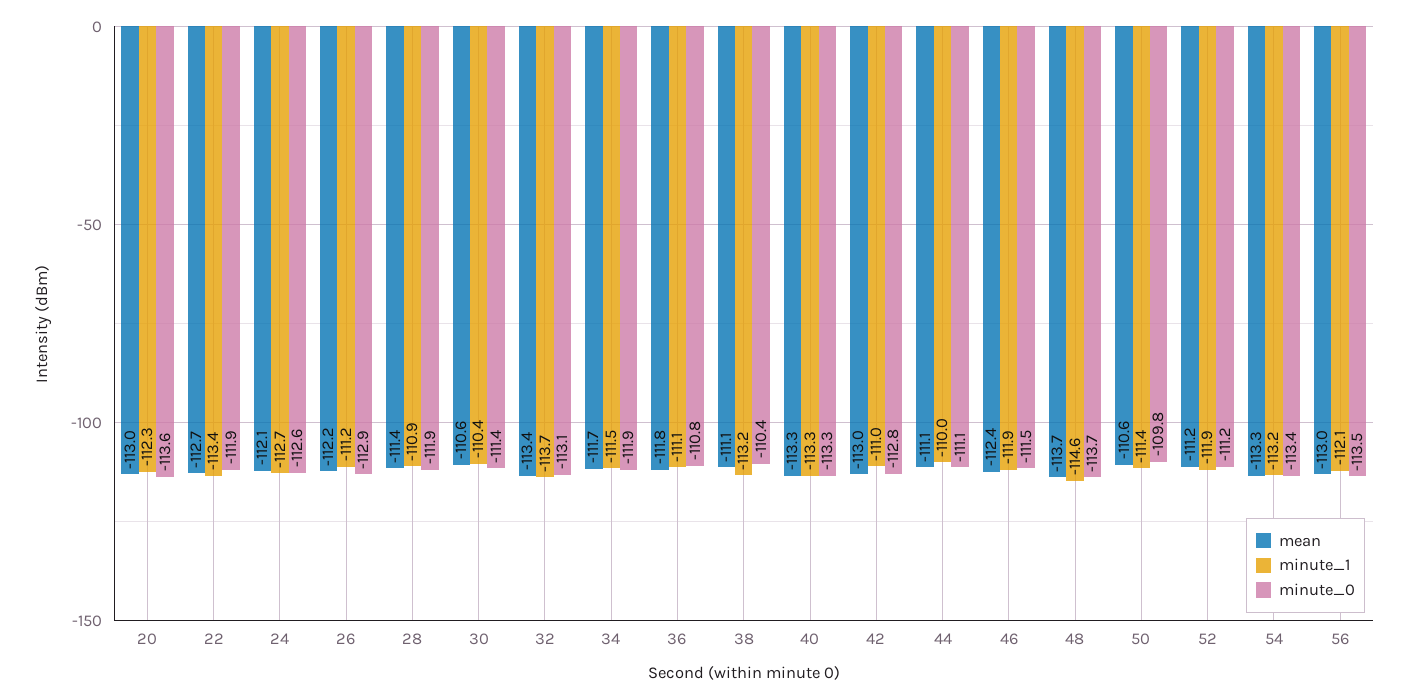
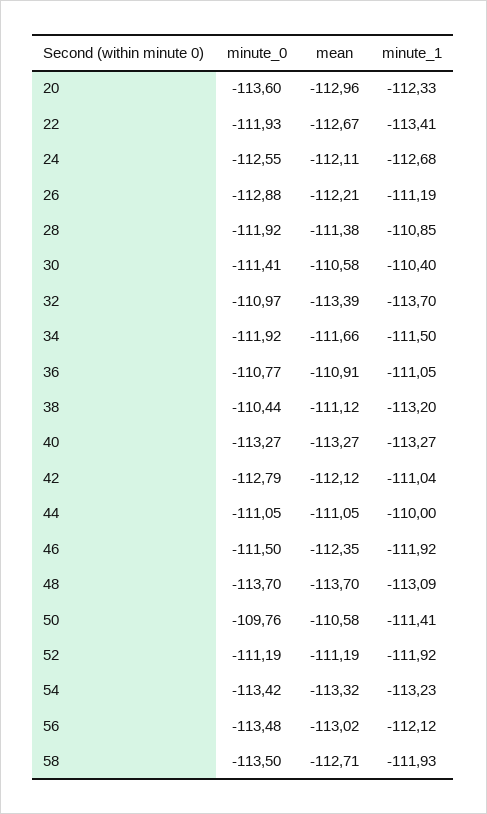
minute_0, 32: -113.1 -> -110.97
mean, 36: -111.8 -> -110.91
mean, 42: -113 -> -112.12
minute_1, 48: -114.6 -> -113.09
minute_0, 58: none -> -113.5
mean, 58: none -> -112.71
minute_1, 58: none -> -111.93

